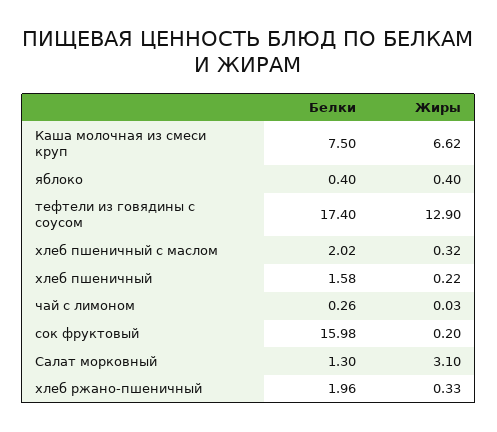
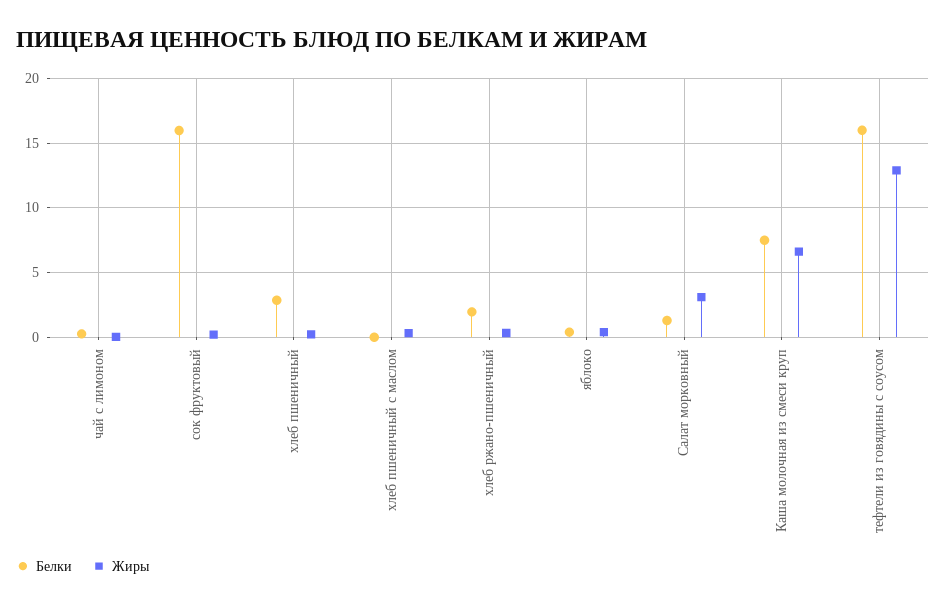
Белки, тефтели из говядины с соусом: 17.4 -> 16
Белки, хлеб пшеничный с маслом: 2.02 -> 0
Белки, хлеб пшеничный: 1.58 -> 3

